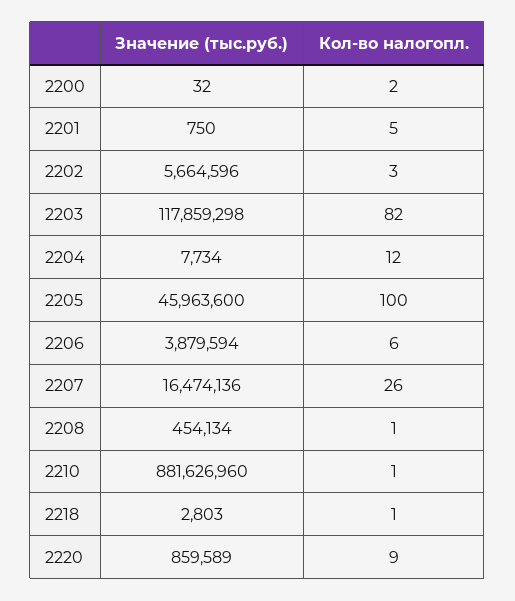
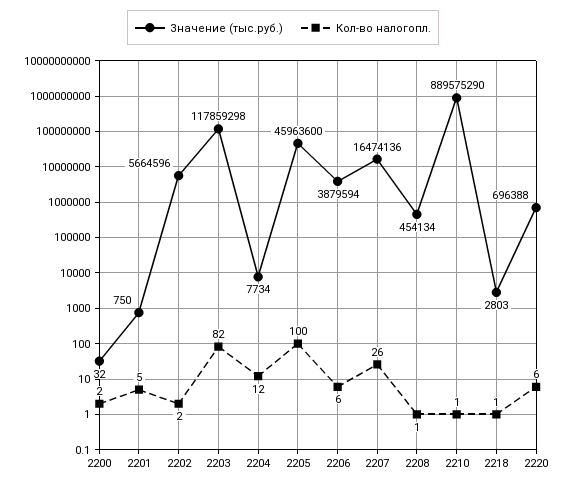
Кол-во налогопл., 2202: 3 -> 2
Значение (тыс.руб.), 2210: 881626960 -> 889575290
Значение (тыс.руб.), 2220: 859589 -> 696388
Кол-во налогопл., 2220: 9 -> 6

